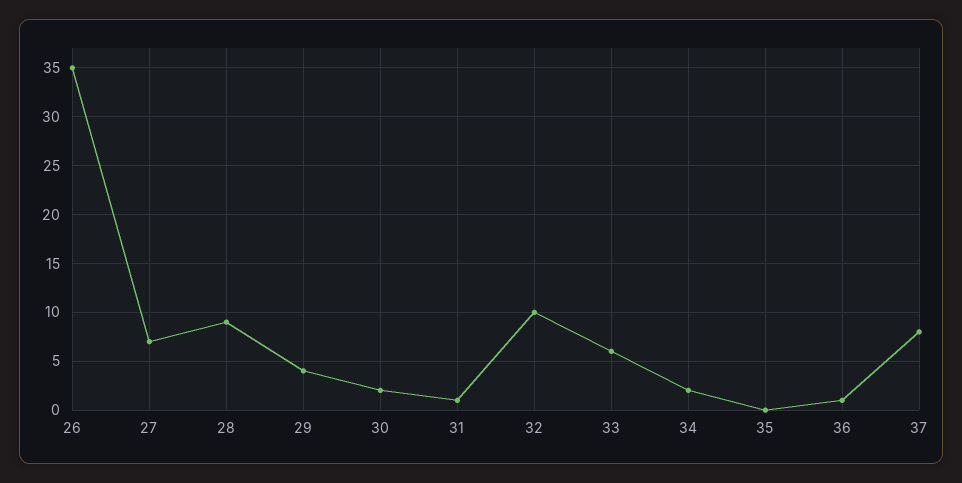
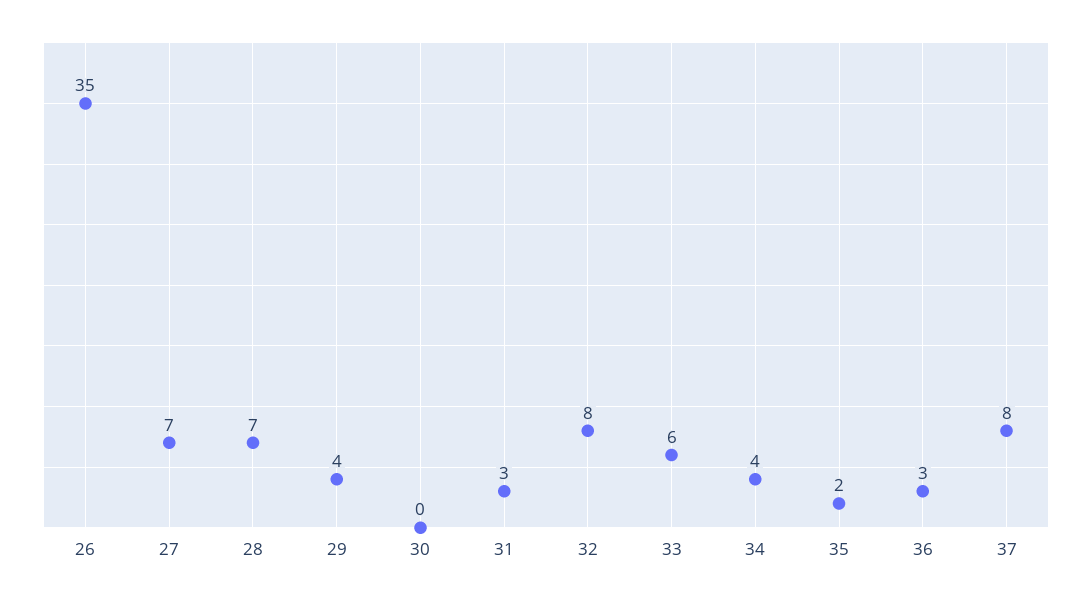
28: 9 -> 7
30: 2 -> 0
31: 1 -> 3
32: 10 -> 8
34: 2 -> 4
35: 0 -> 2
36: 1 -> 3

